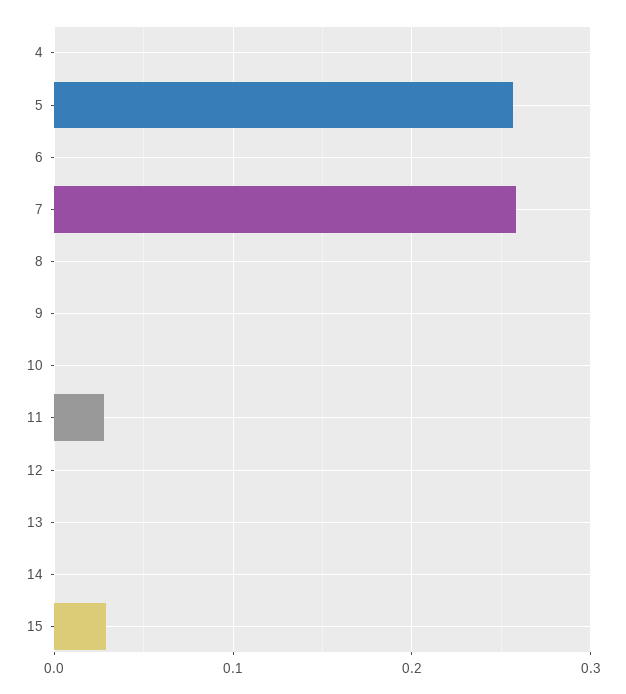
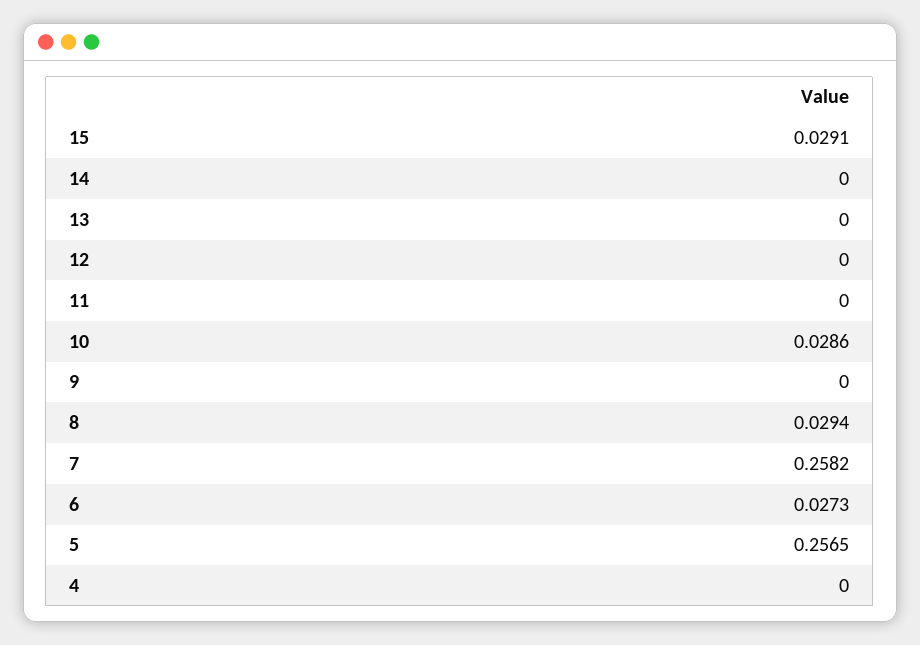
6: 0 -> 0.0273
8: 0 -> 0.0294
10: 0 -> 0.0286
11: 0.03 -> 0

